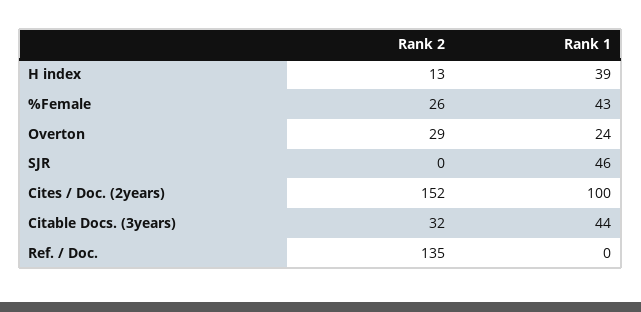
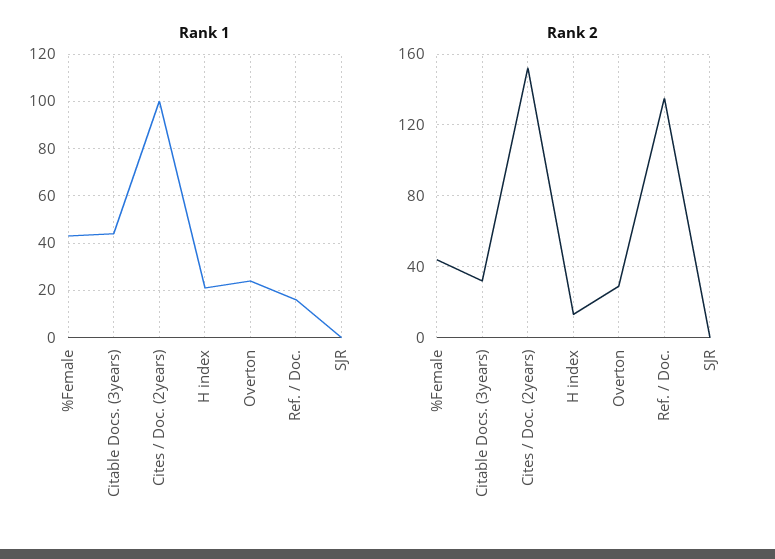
Rank 1, H index: 39 -> 20
Rank 2, %Female: 26 -> 45
Rank 1, SJR: 46 -> 0
Rank 1, Ref. / Doc.: 0 -> 15

